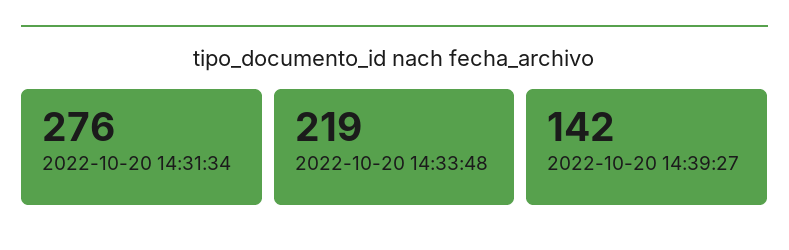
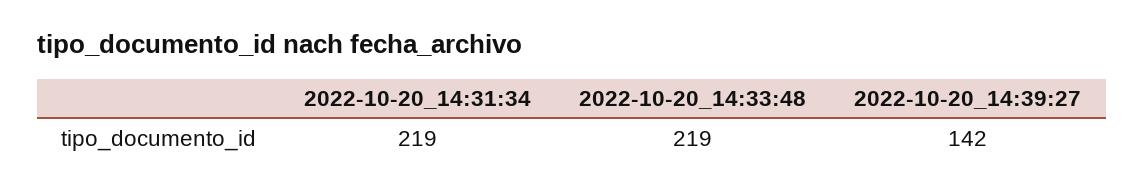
2022-10-20 14:31:34: 276 -> 219

